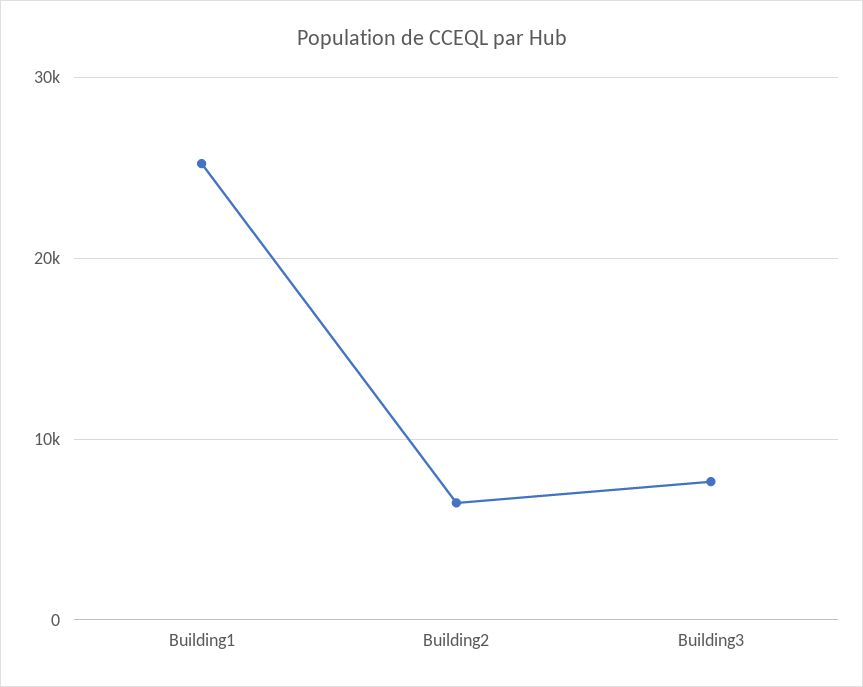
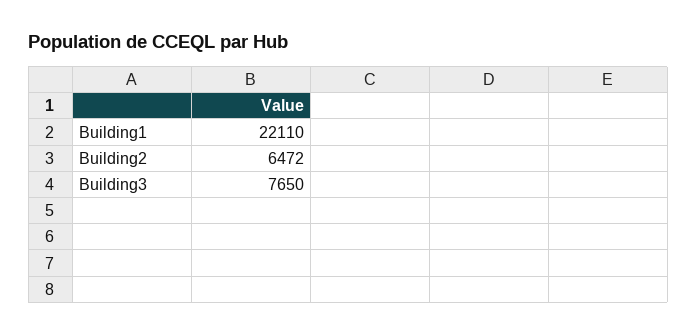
Building1: 25000 -> 22110

